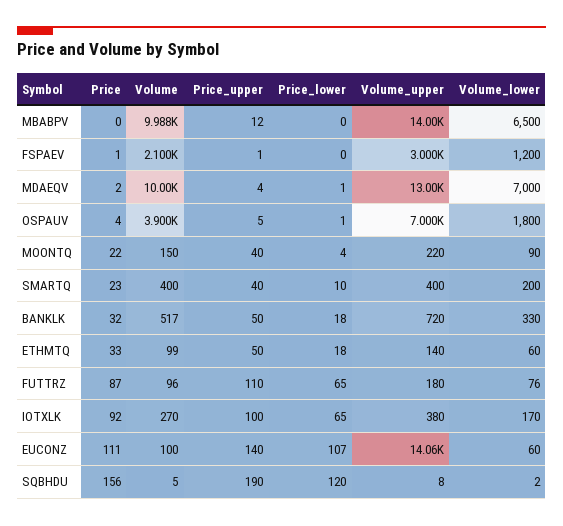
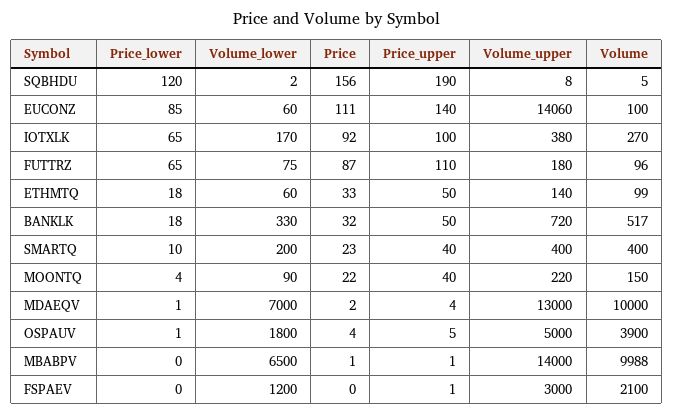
Price, MBABPV: 0 -> 1
Price_upper, MBABPV: 12 -> 1
Price, FSPAEV: 1 -> 0
Volume_upper, OSPAUV: 7000 -> 5000
Volume_lower, FUTTRZ: 76 -> 75
Price_lower, EUCONZ: 107 -> 85

